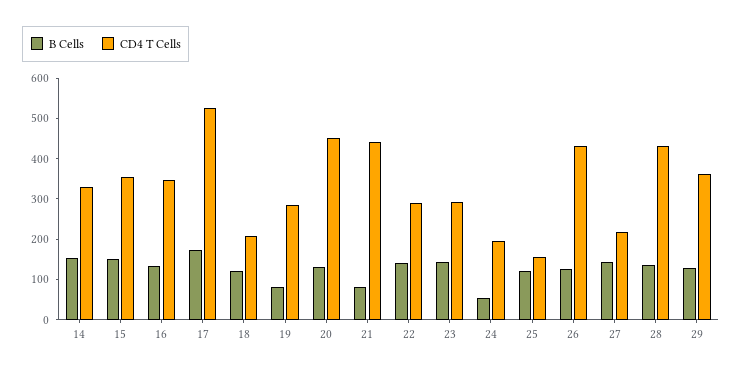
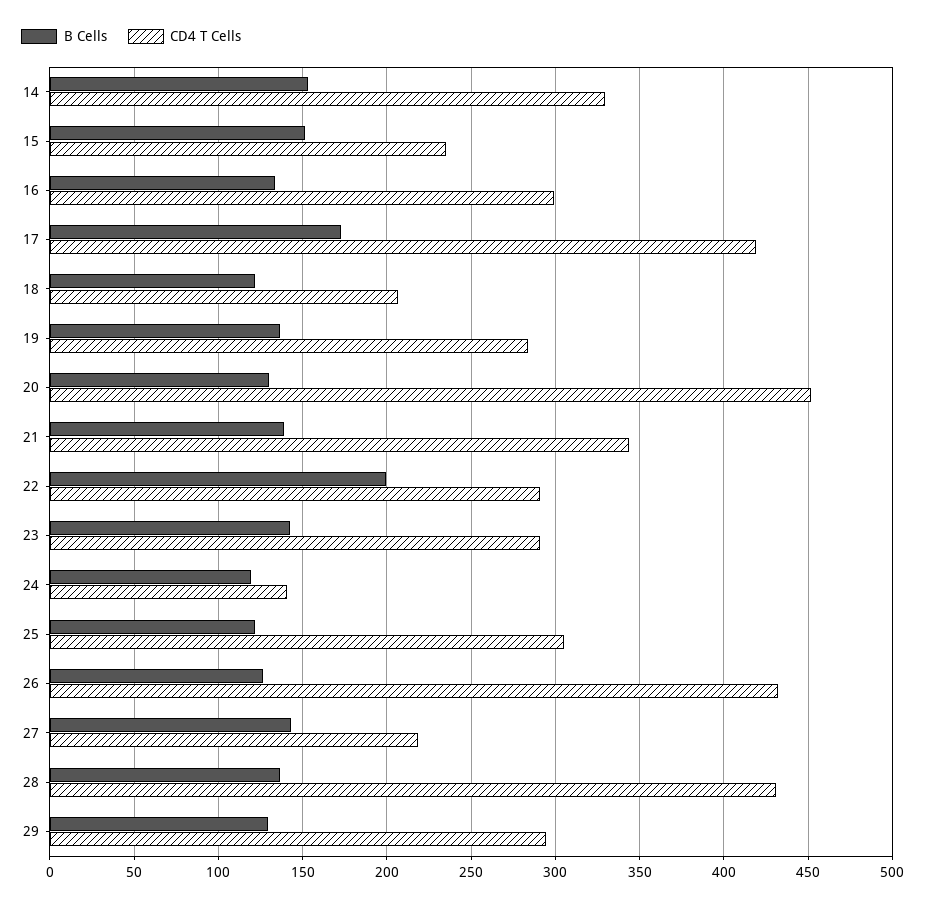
CD4 T Cells, 15: 360 -> 235
CD4 T Cells, 16: 340 -> 300
CD4 T Cells, 17: 520 -> 420
B Cells, 19: 80 -> 135
B Cells, 21: 80 -> 140
CD4 T Cells, 21: 440 -> 345
B Cells, 22: 140 -> 200
B Cells, 24: 60 -> 120
CD4 T Cells, 24: 200 -> 140
CD4 T Cells, 25: 160 -> 305
CD4 T Cells, 29: 360 -> 295

